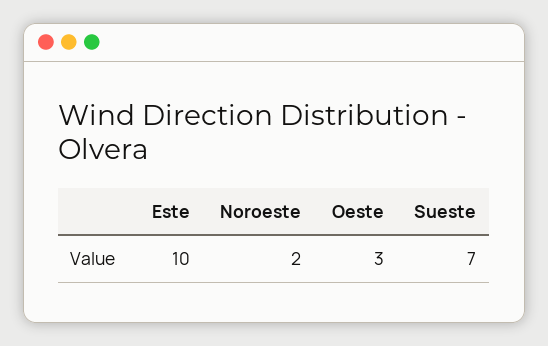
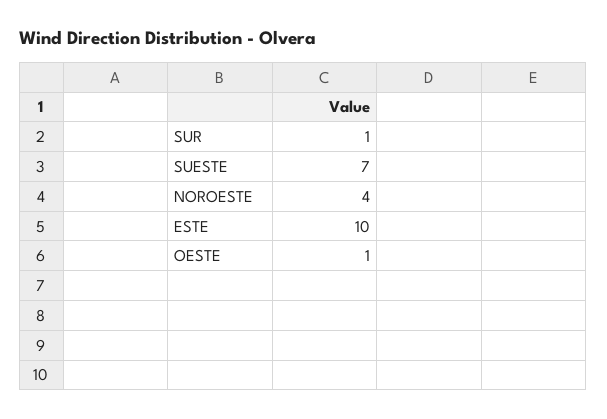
Noroeste: 2 -> 4
Oeste: 3 -> 1
SUR: none -> 1

